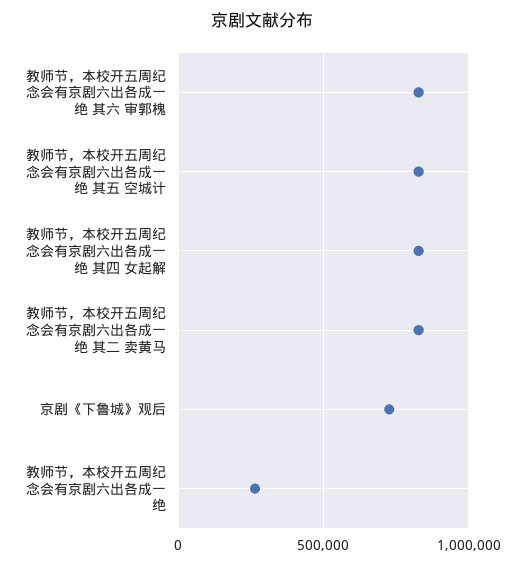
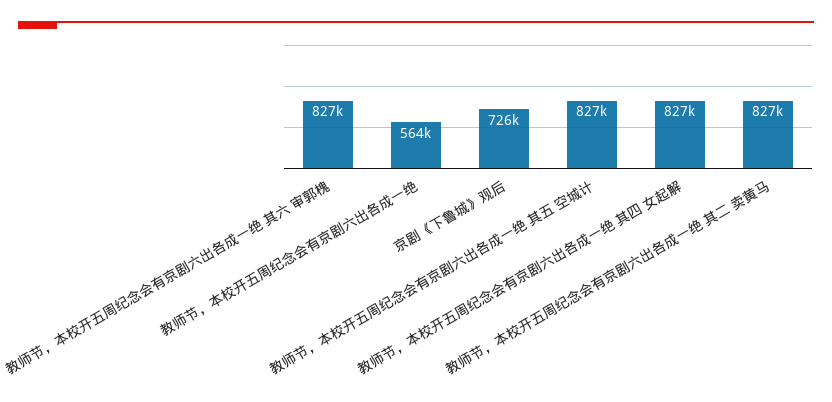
教师节，本校开五周纪念会有京剧六出各成一绝: 250000 -> 564000

